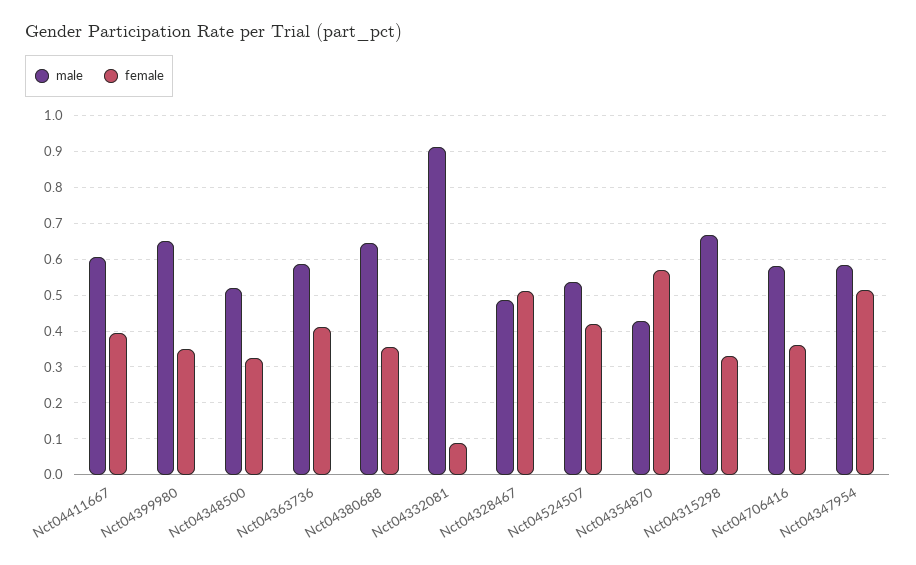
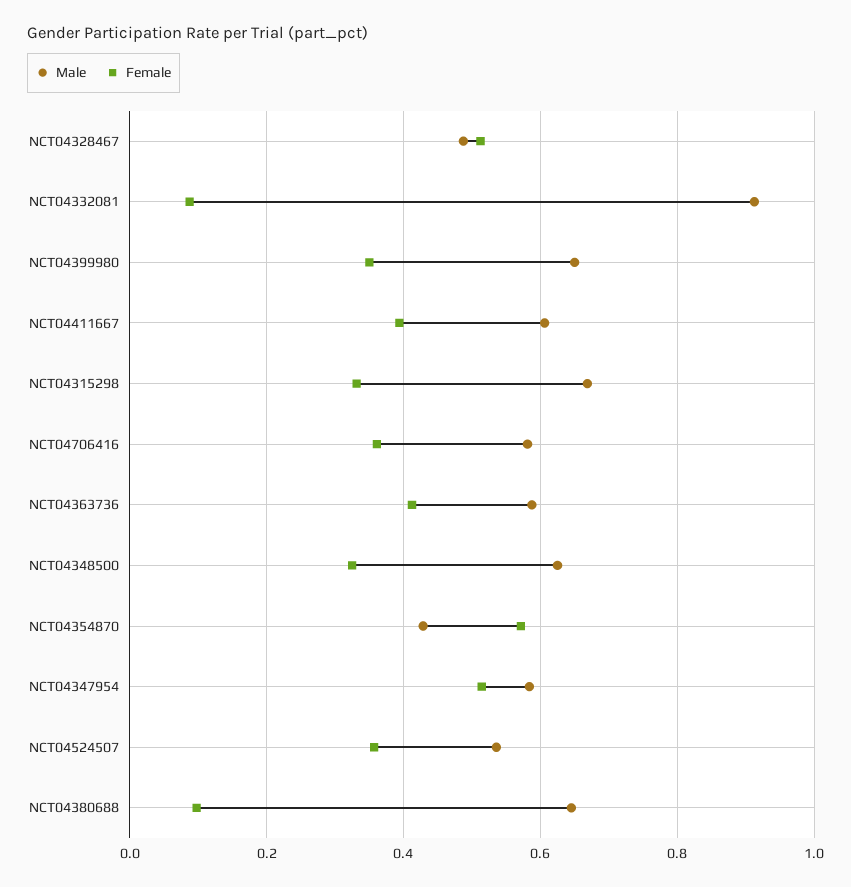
male, Nct04348500: 0.52 -> 0.62
female, Nct04380688: 0.36 -> 0.1
female, Nct04524507: 0.42 -> 0.36

